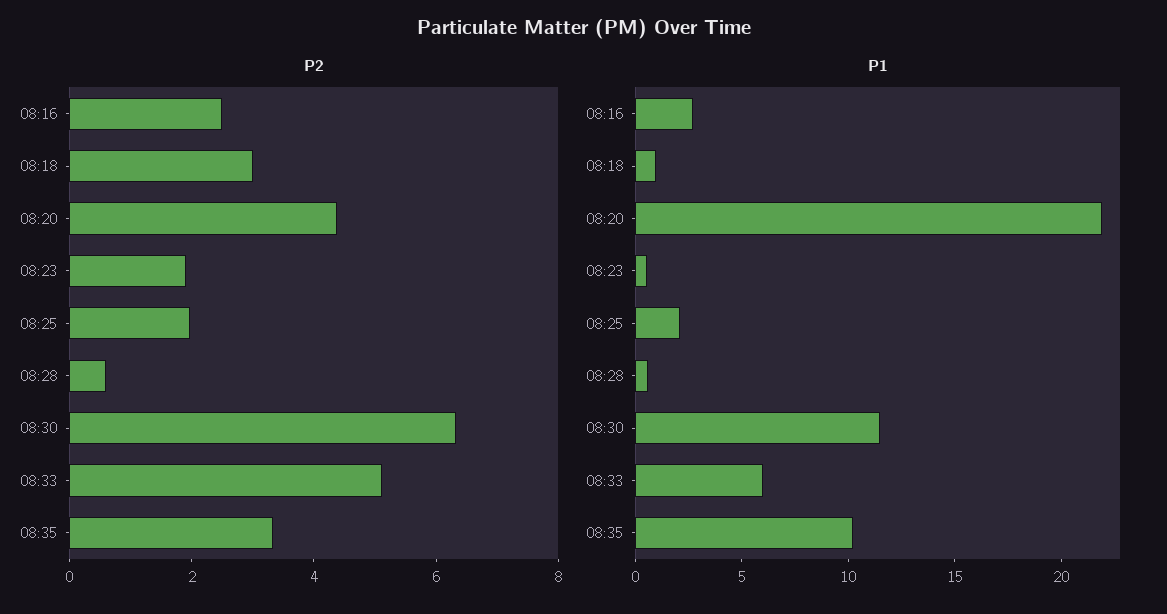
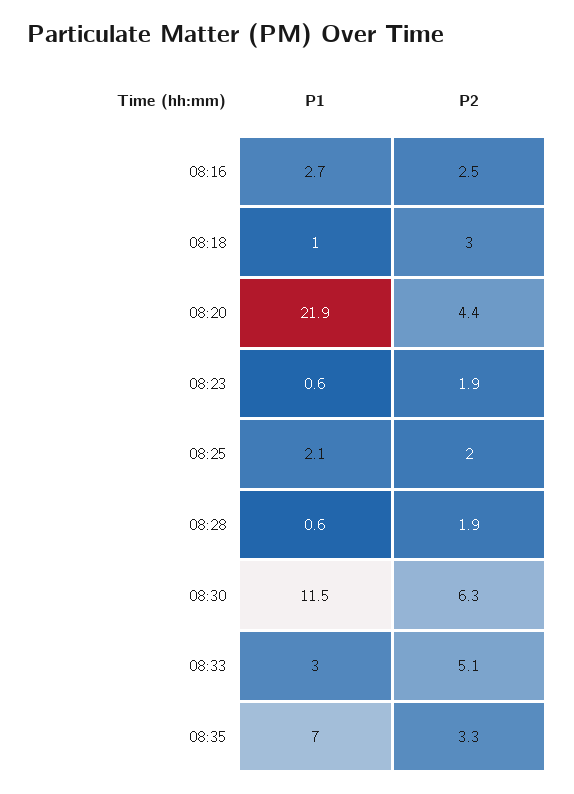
P2, 08:28: 0.5 -> 1.9
P1, 08:33: 6 -> 3
P1, 08:35: 10 -> 7

